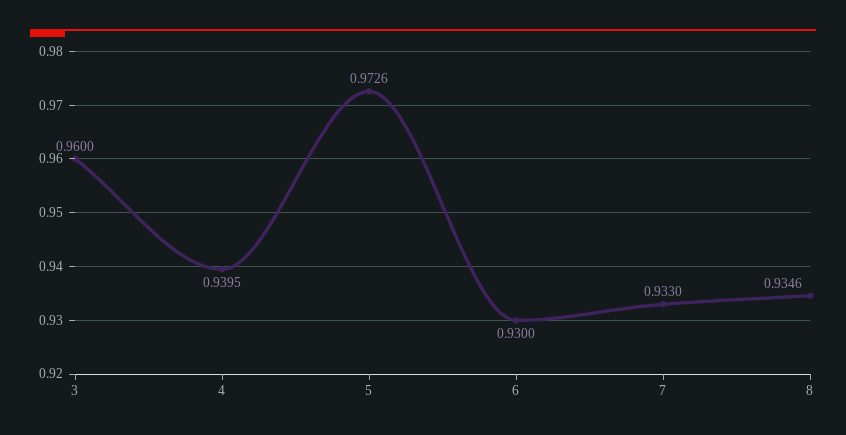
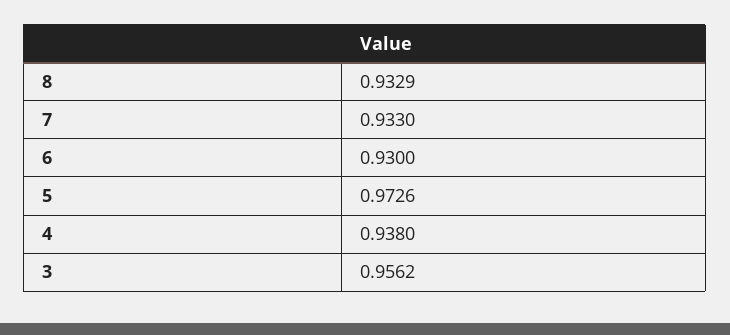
3: 0.96 -> 0.9562
4: 0.9395 -> 0.938
8: 0.9346 -> 0.9329

